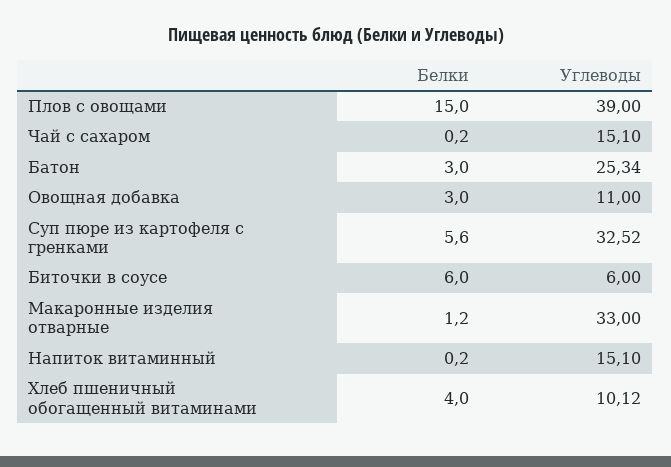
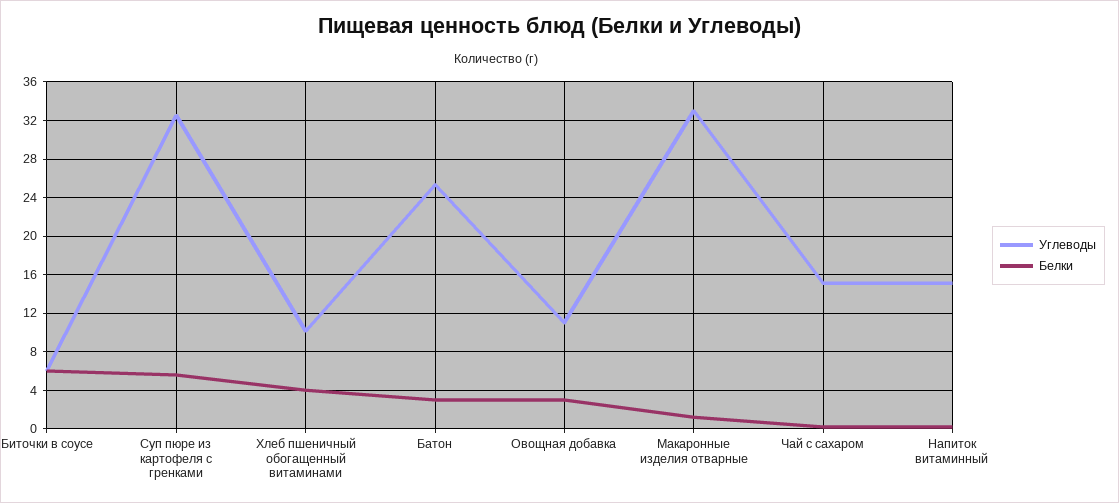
Белки, Плов с овощами: 15 -> none
Углеводы, Плов с овощами: 39 -> none

